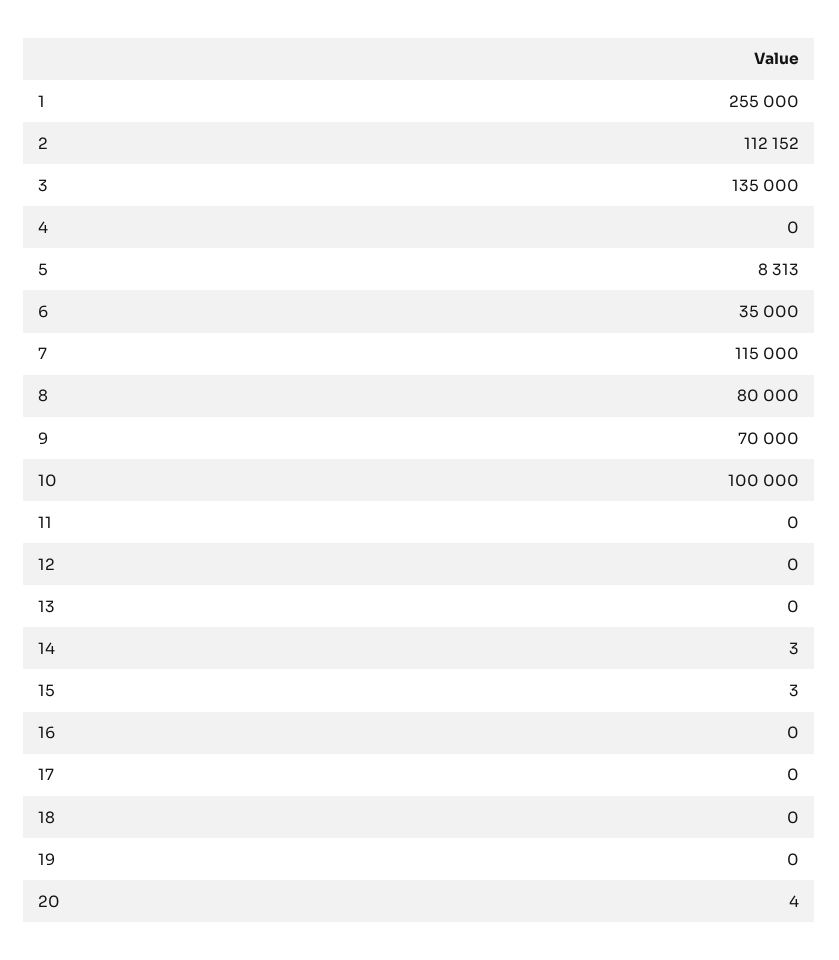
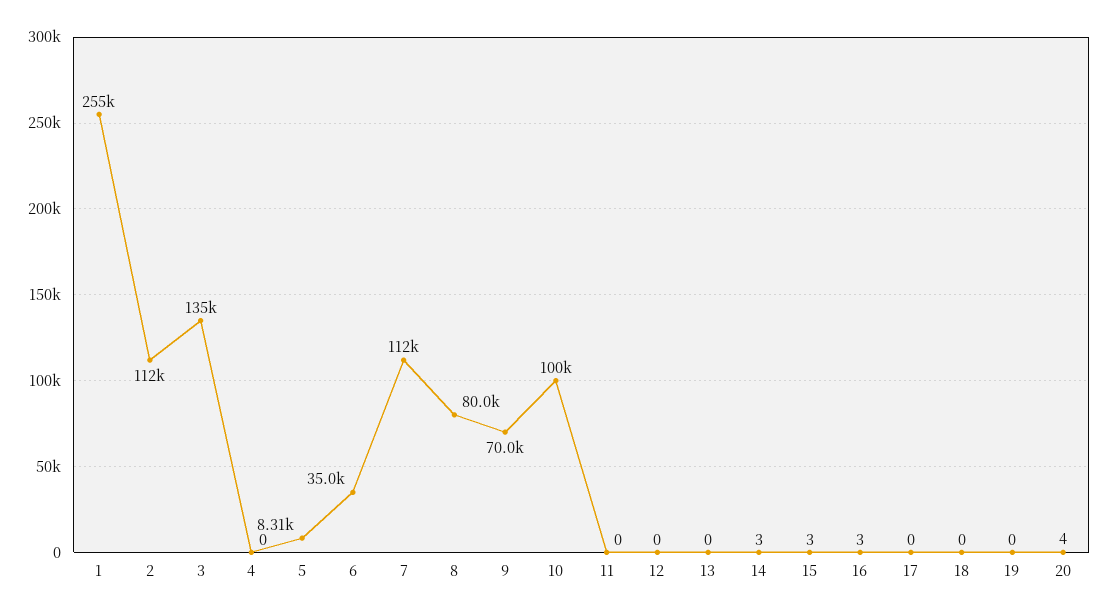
7: 115000 -> 112000
16: 0 -> 3

